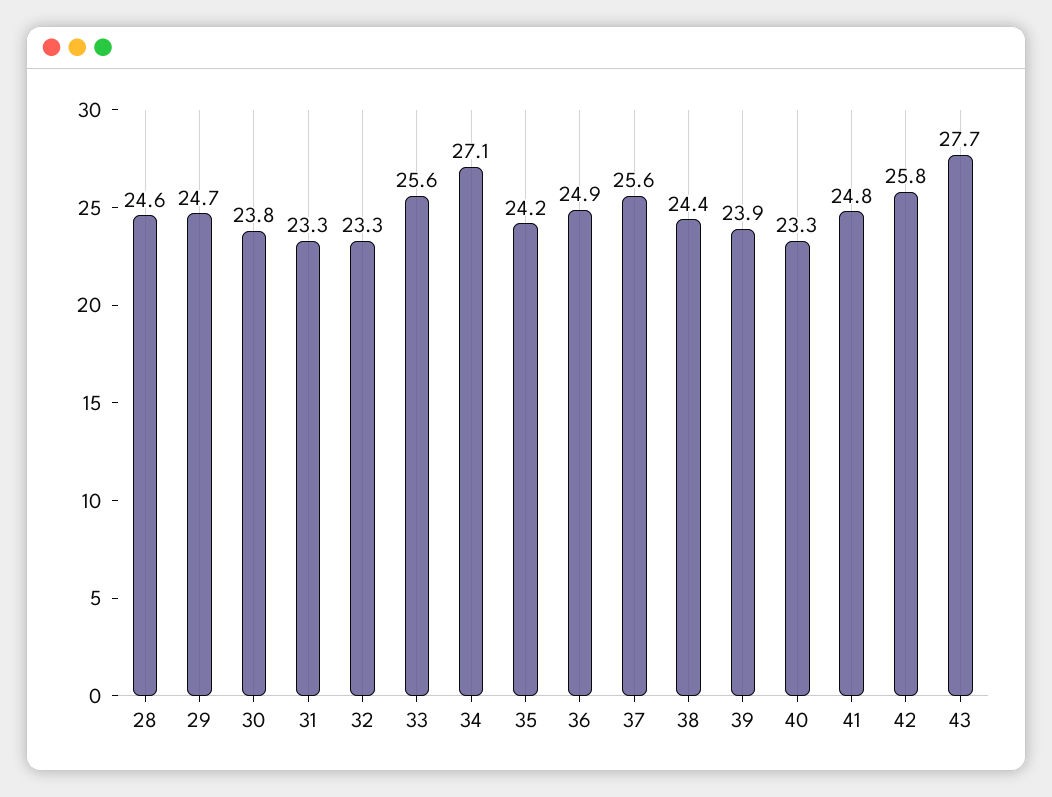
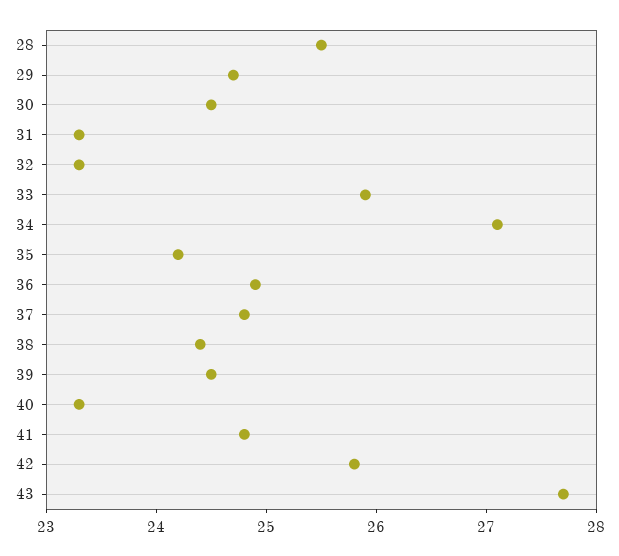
28: 24.6 -> 25.5
30: 23.8 -> 24.5
33: 25.6 -> 25.9
37: 25.6 -> 24.8
39: 23.9 -> 24.5

